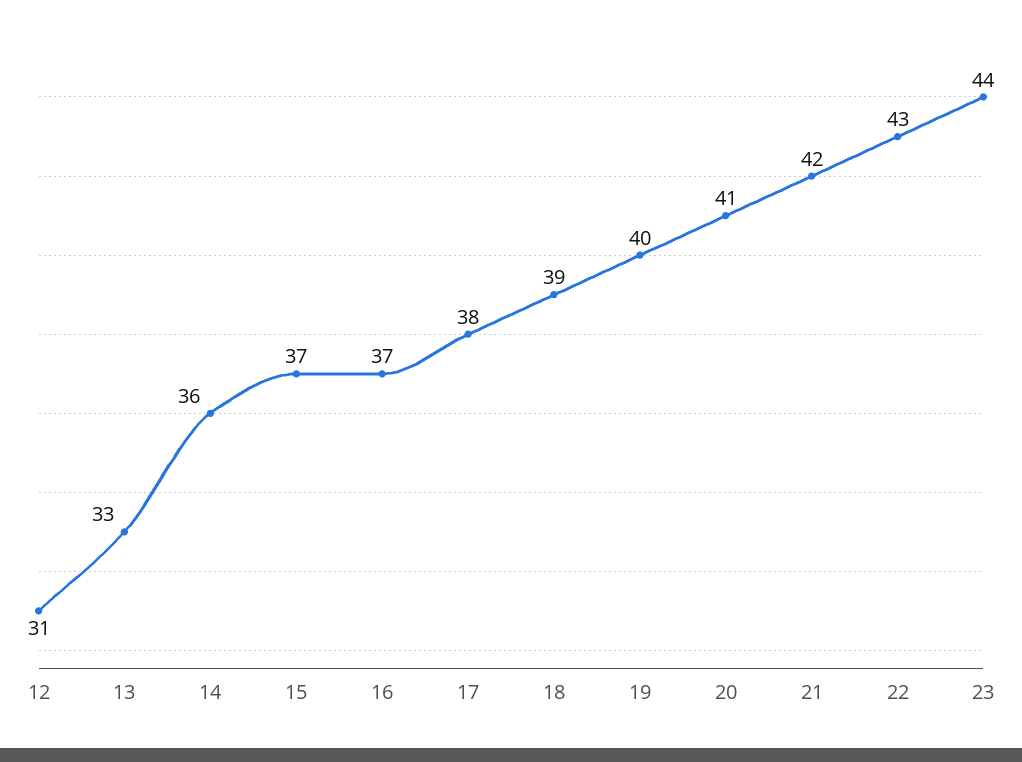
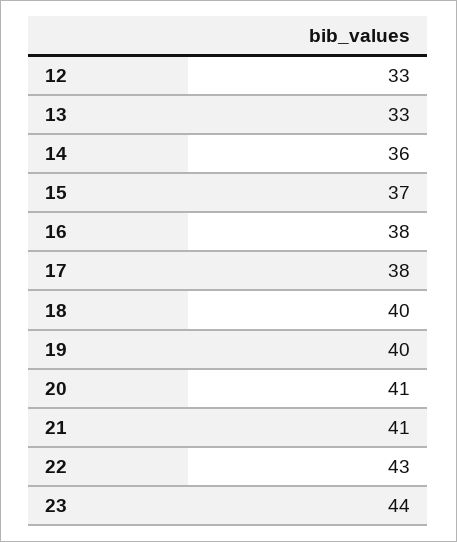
12: 31 -> 33
16: 37 -> 38
18: 39 -> 40
21: 42 -> 41

